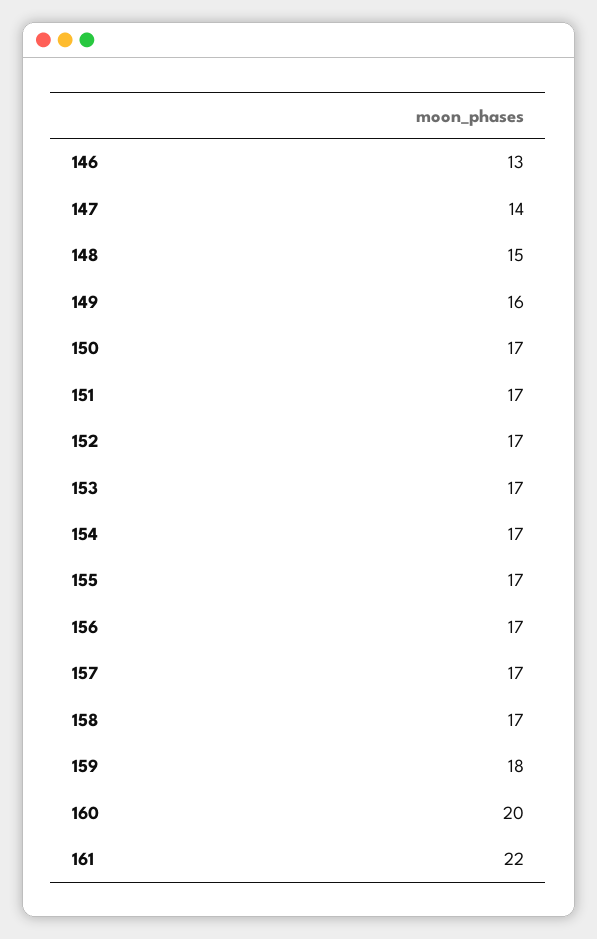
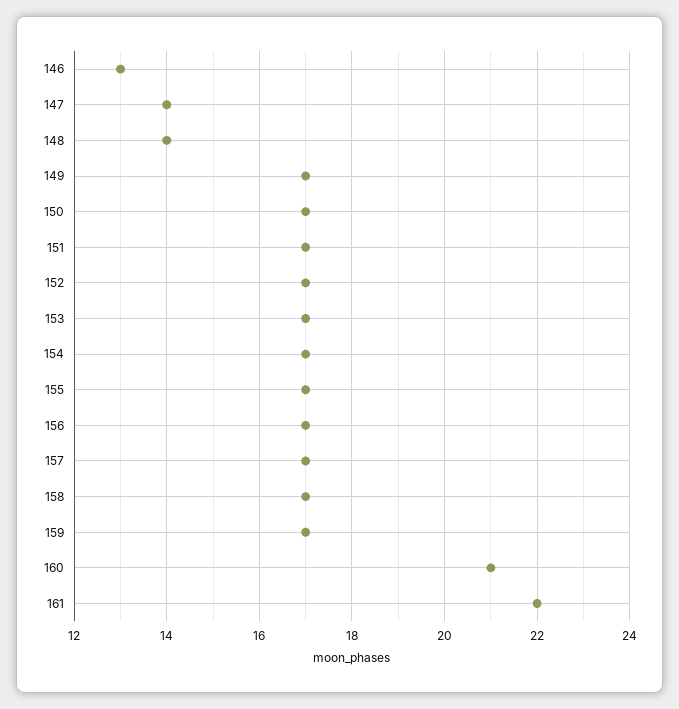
148: 15 -> 14
149: 16 -> 17
159: 18 -> 17
160: 20 -> 21

